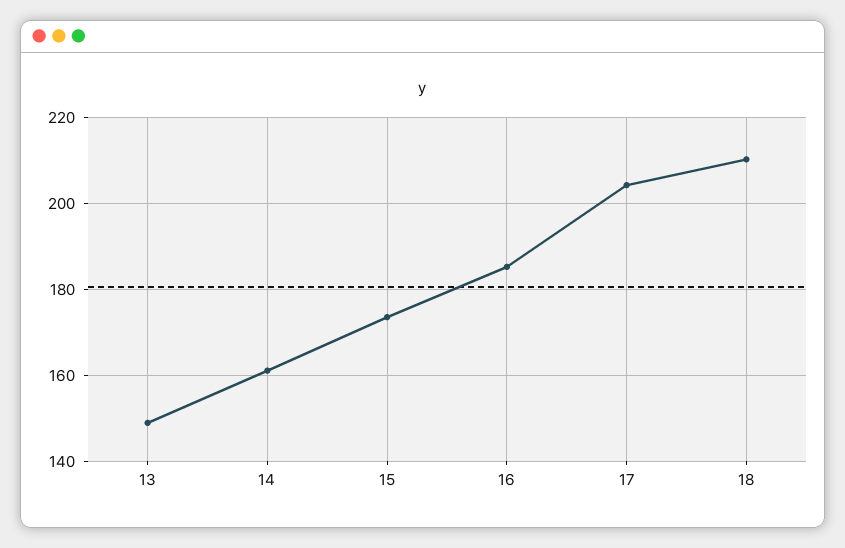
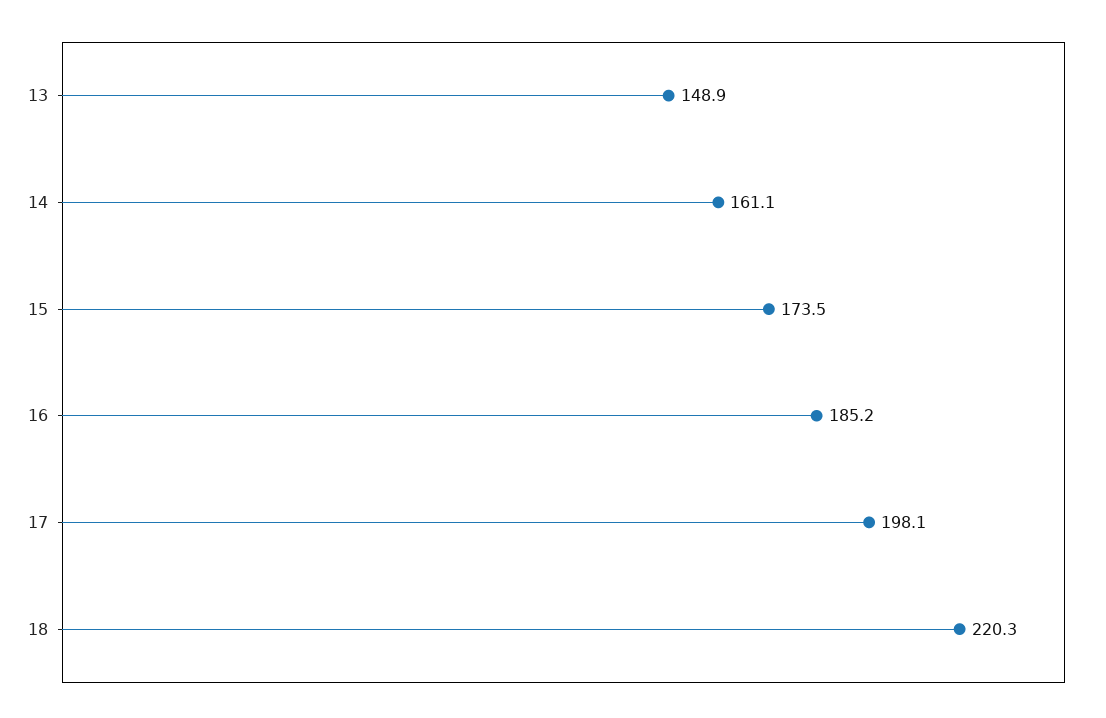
17: 204 -> 198.1
18: 210 -> 220.3

